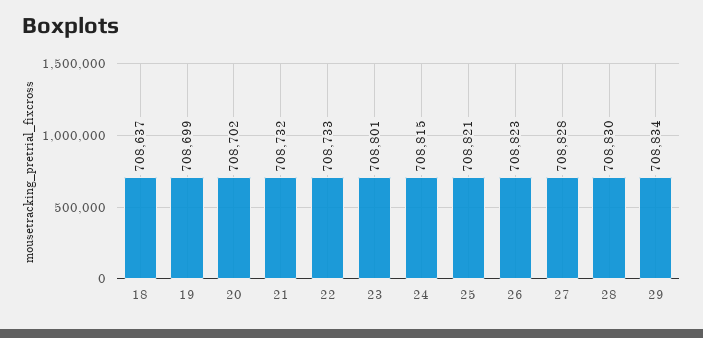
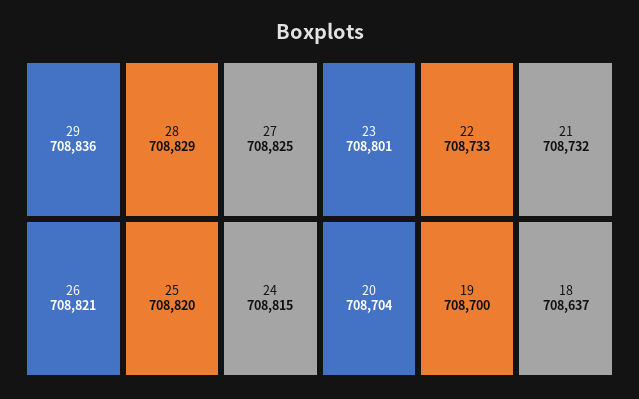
19: 708699 -> 708700
20: 708702 -> 708704
25: 708821 -> 708820
26: 708823 -> 708821
27: 708828 -> 708825
28: 708830 -> 708829
29: 708834 -> 708836

